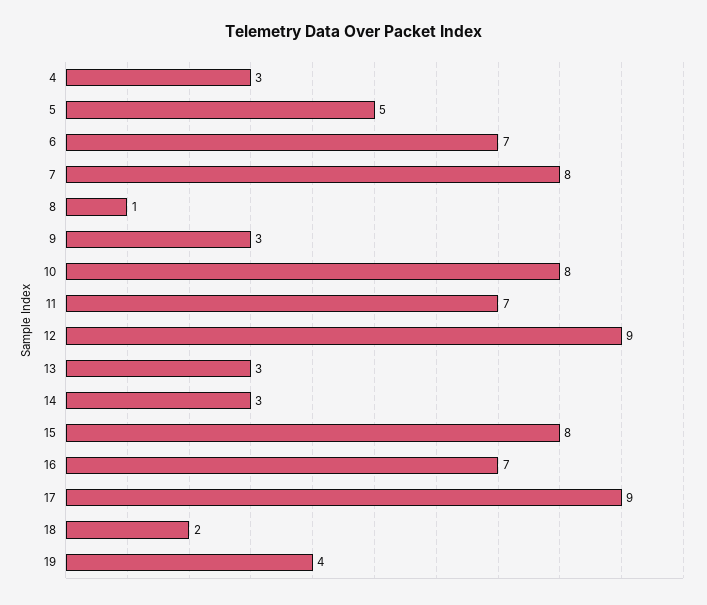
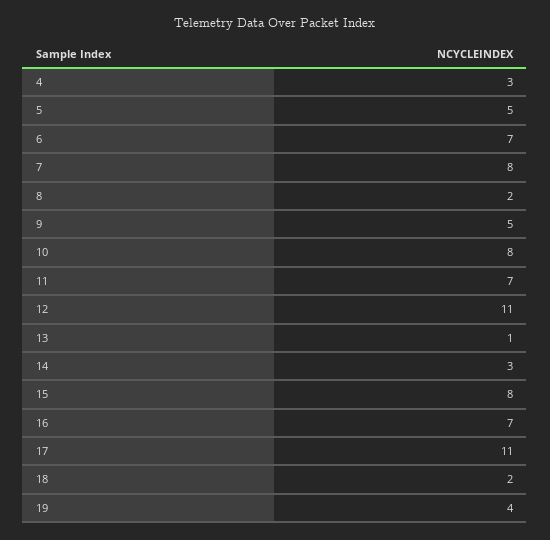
8: 1 -> 2
9: 3 -> 5
12: 9 -> 11
13: 3 -> 1
17: 9 -> 11

